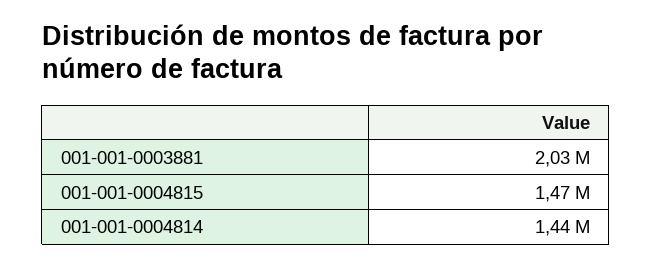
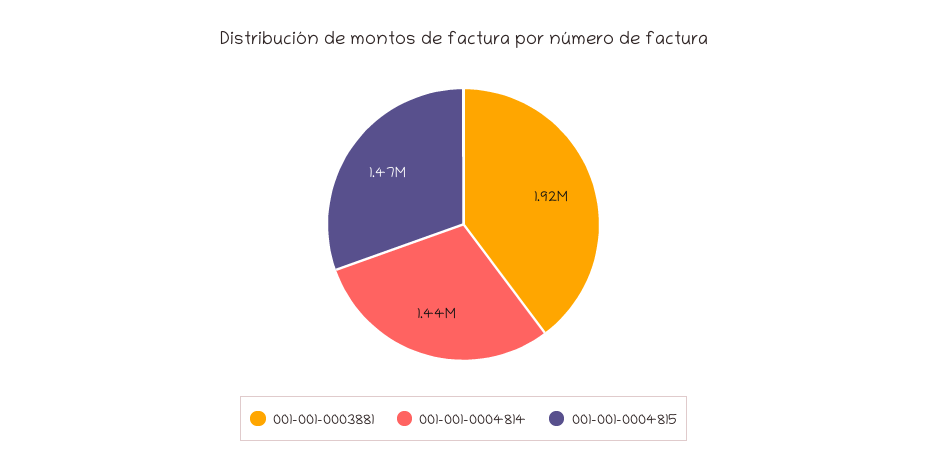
001-001-0003881: 2030000 -> 1920000

